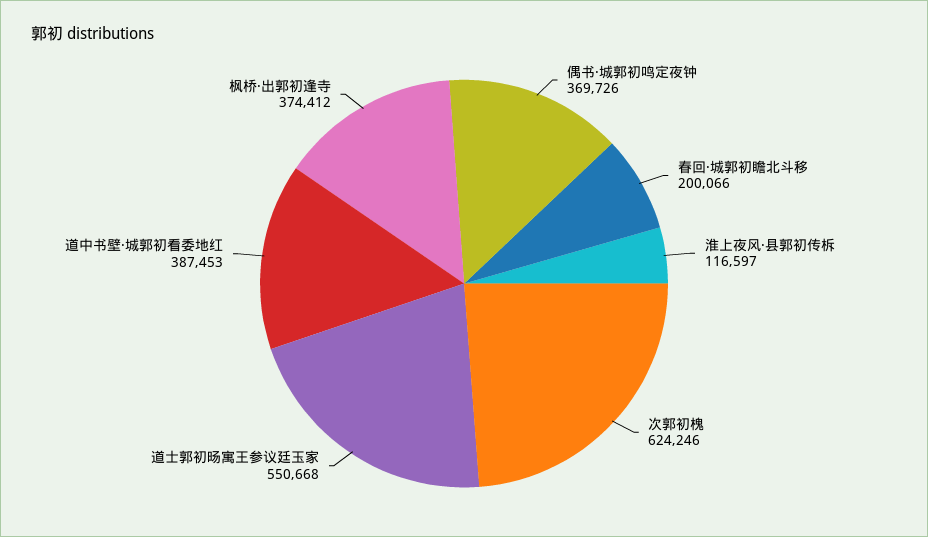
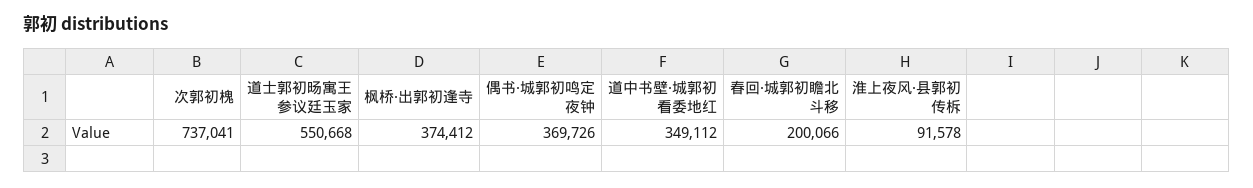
淮上夜风·县郭初传柝: 116597 -> 91578
次郭初槐: 624246 -> 737041
道中书壁·城郭初看委地红: 387453 -> 349112

